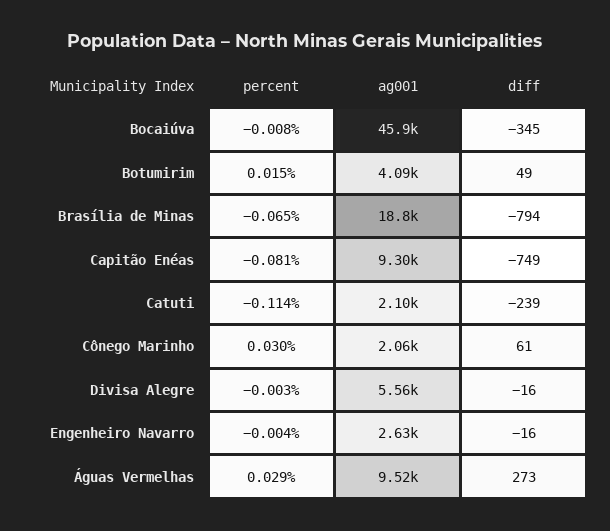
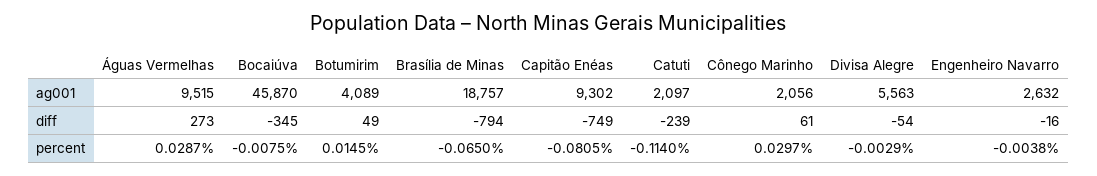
diff, Divisa Alegre: -16 -> -54

